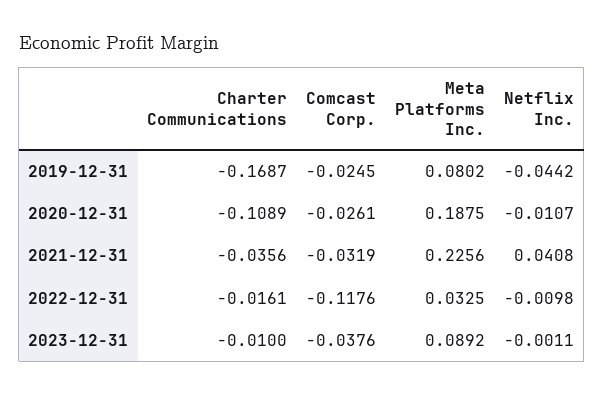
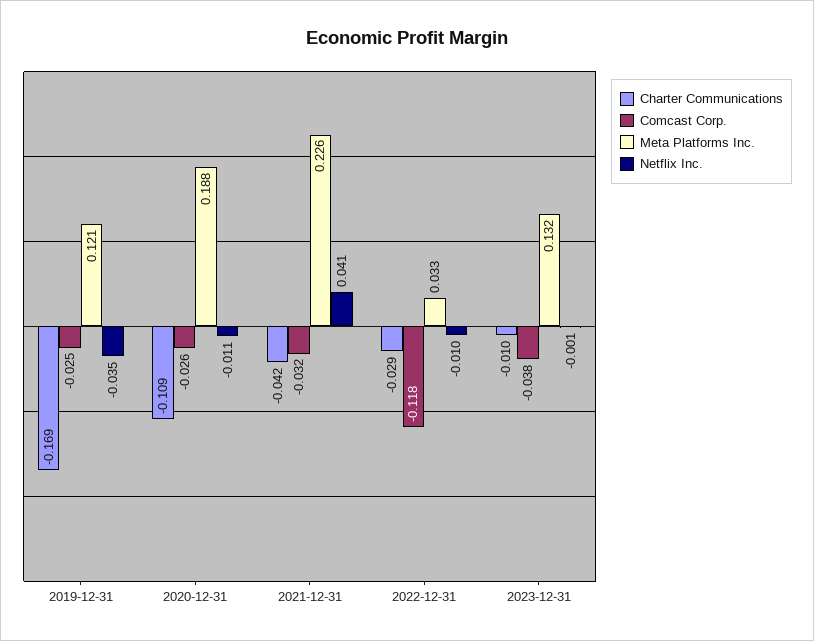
Meta Platforms Inc., 2019-12-31: 0.0802 -> 0.121
Netflix Inc., 2019-12-31: -0.0442 -> -0.035
Charter Communications, 2021-12-31: -0.0356 -> -0.042
Charter Communications, 2022-12-31: -0.0161 -> -0.029
Meta Platforms Inc., 2023-12-31: 0.0892 -> 0.132

